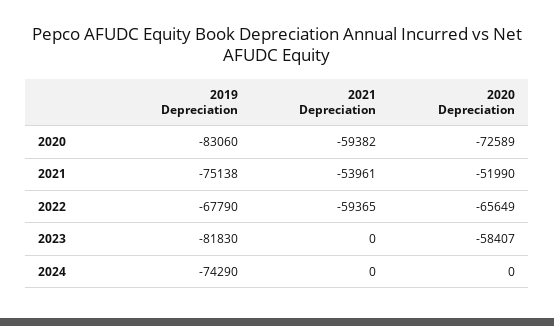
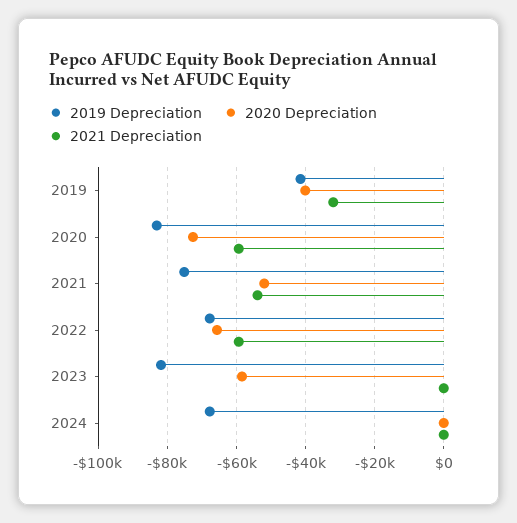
2019 Depreciation, 2024: -74290 -> -68000
2019 Depreciation, 2019: none -> -42000
2020 Depreciation, 2019: none -> -40000
2021 Depreciation, 2019: none -> -32000

